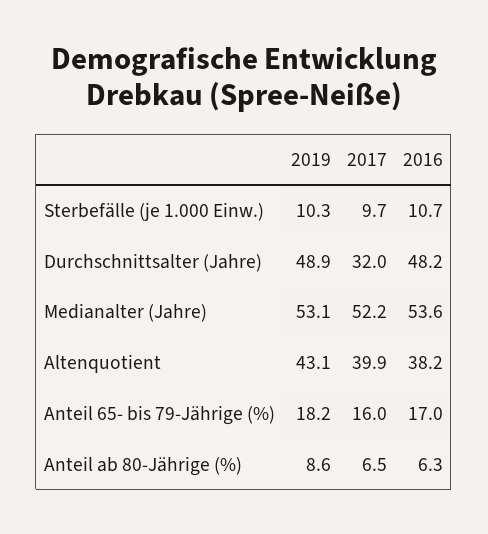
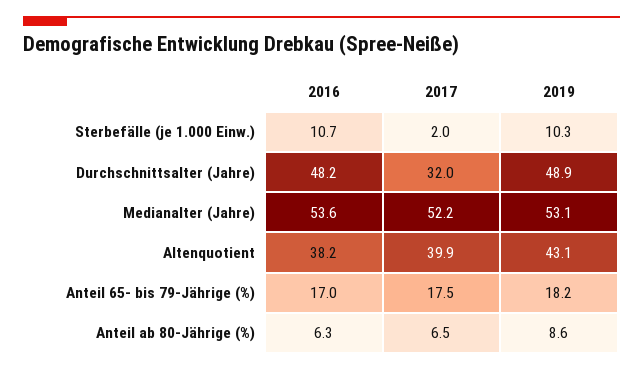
2017, Sterbefälle (je 1.000 Einw.): 9.7 -> 2
2017, Anteil 65- bis 79-Jährige (%): 16 -> 17.5

